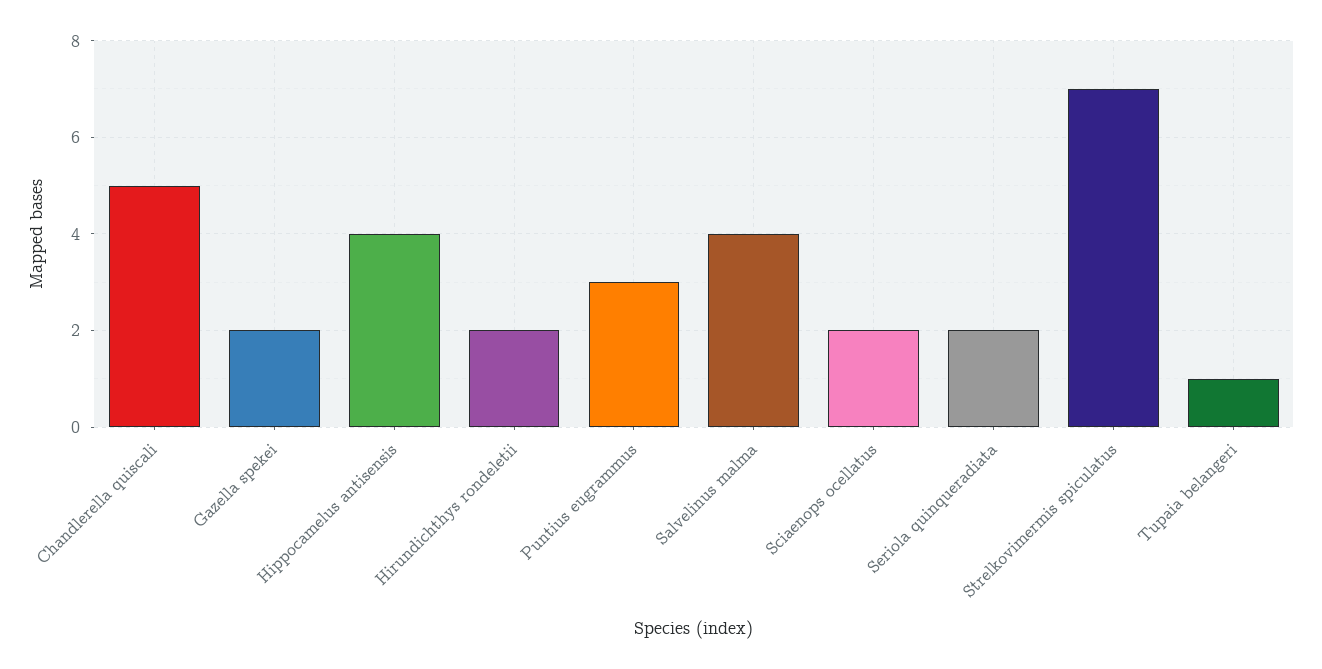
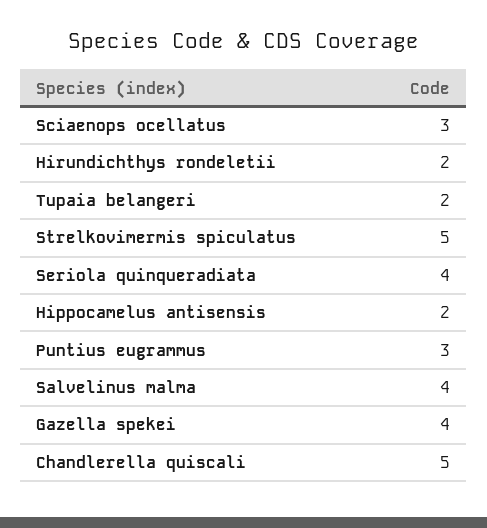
Gazella spekei: 2 -> 4
Hippocamelus antisensis: 4 -> 2
Sciaenops ocellatus: 2 -> 3
Seriola quinqueradiata: 2 -> 4
Strelkovimermis spiculatus: 7 -> 5
Tupaia belangeri: 1 -> 2

